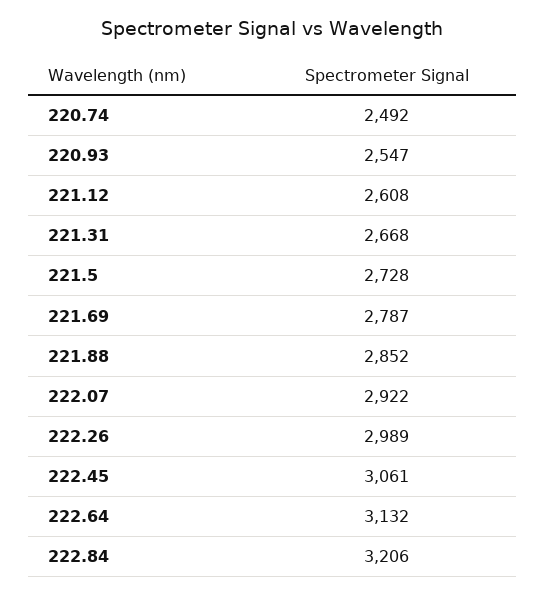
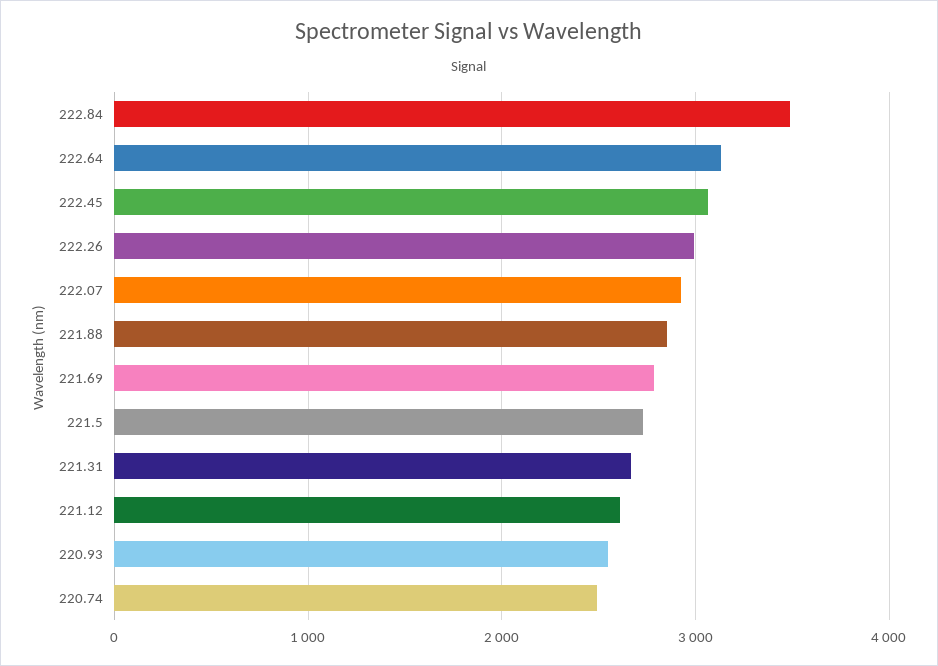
222.84: 3206 -> 3500

